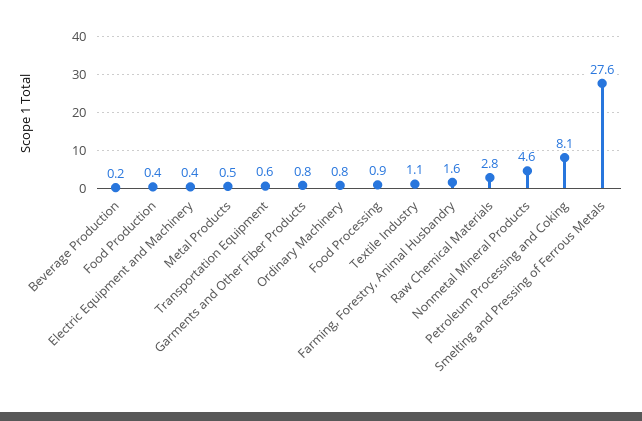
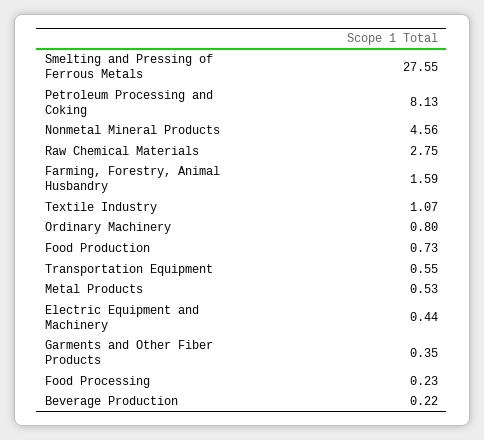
Food Production: 0.4 -> 0.73
Garments and Other Fiber Products: 0.8 -> 0.35
Food Processing: 0.9 -> 0.23

